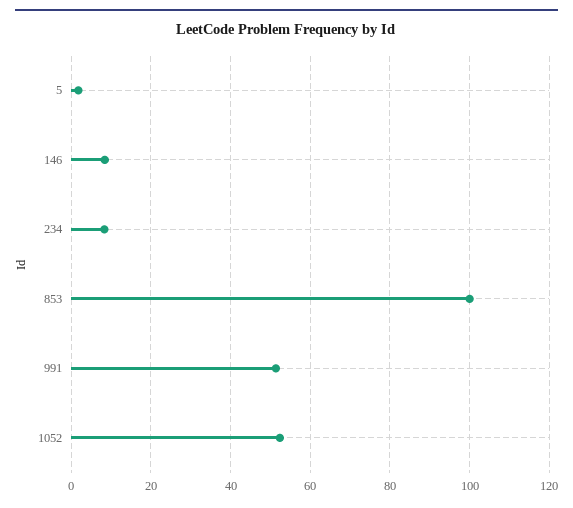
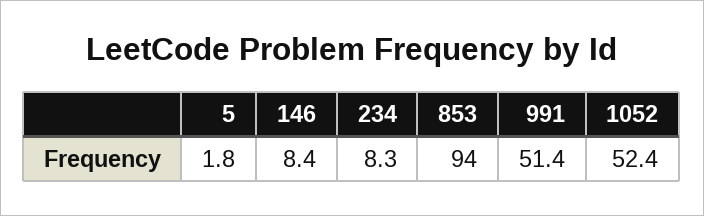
853: 100 -> 94

